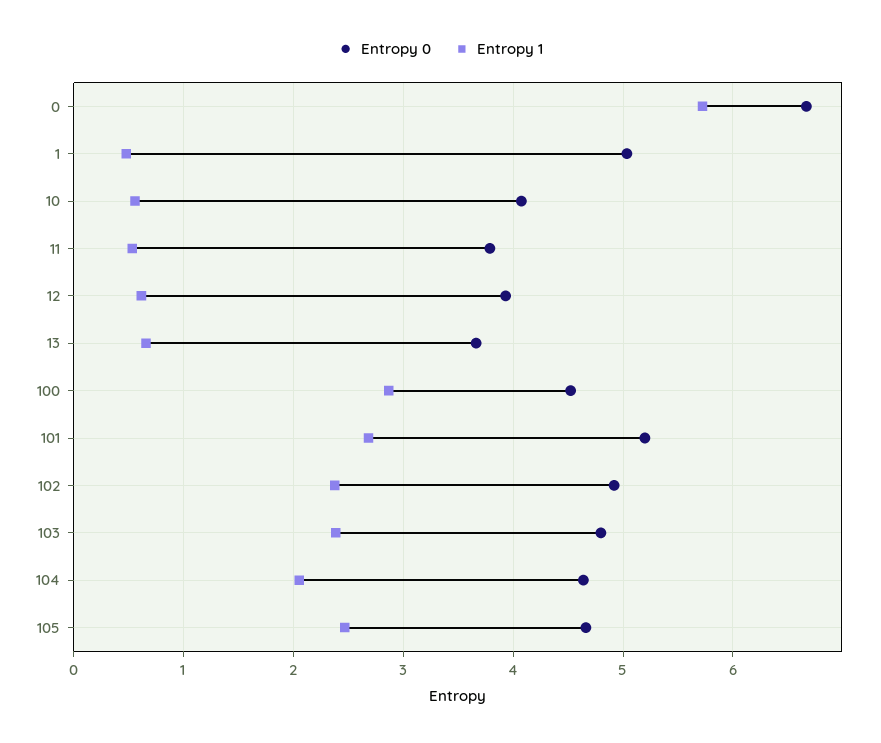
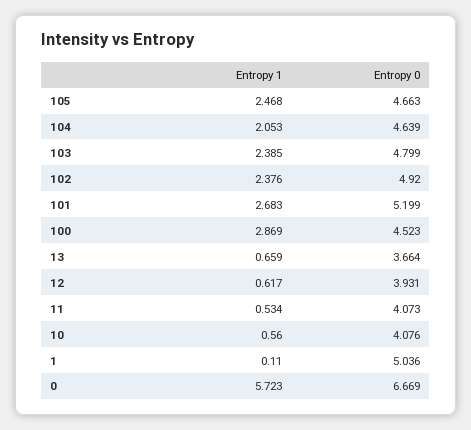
Entropy 1, 1: 0.5 -> 0.11
Entropy 0, 11: 3.8 -> 4.073

